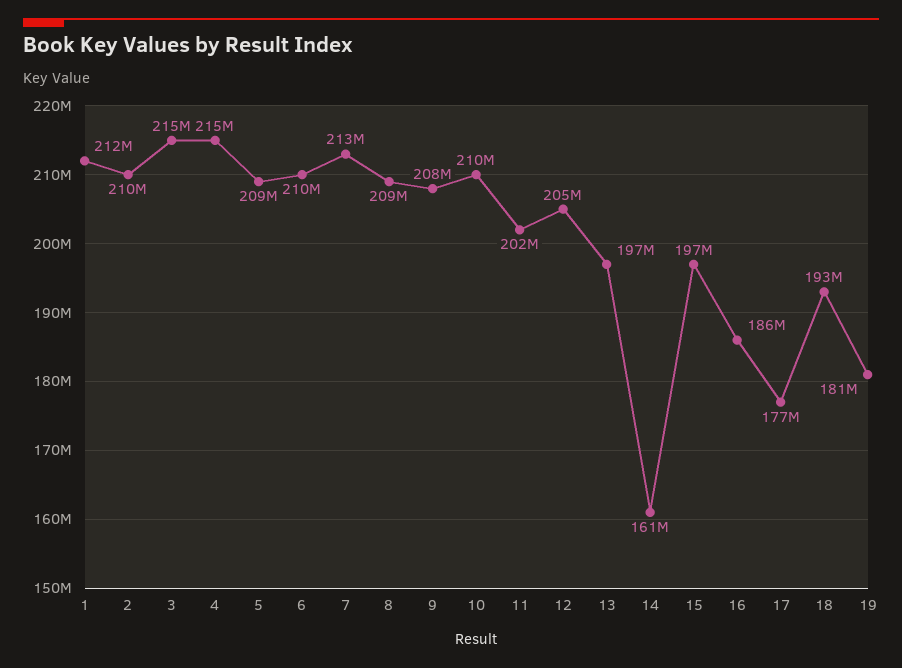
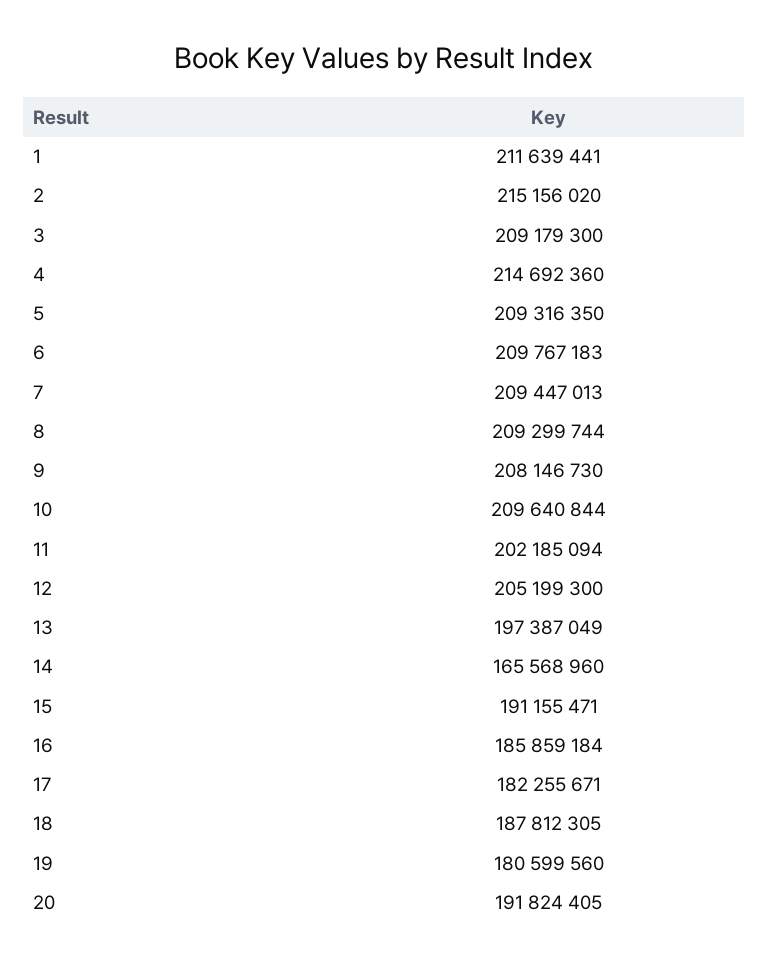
2: 210000000 -> 215156020
3: 215000000 -> 209179300
7: 213000000 -> 209447013
14: 161000000 -> 165568960
15: 197000000 -> 191155471
17: 177000000 -> 182255671
18: 193000000 -> 187812305
20: none -> 191824405

